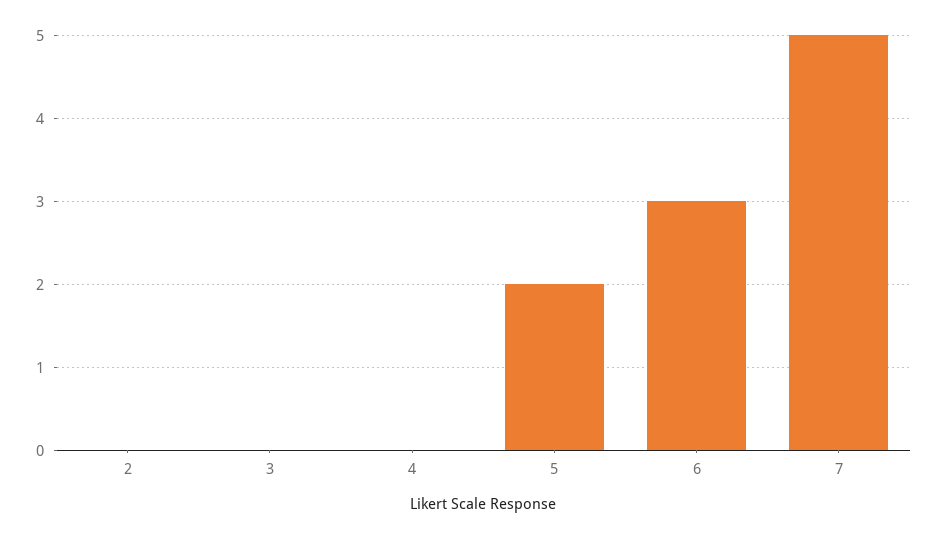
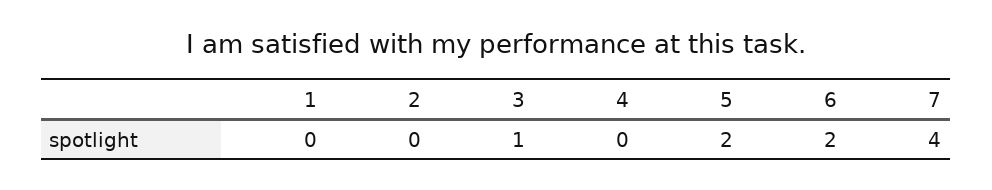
3: 0 -> 1
6: 3 -> 2
7: 5 -> 4
1: none -> 0

